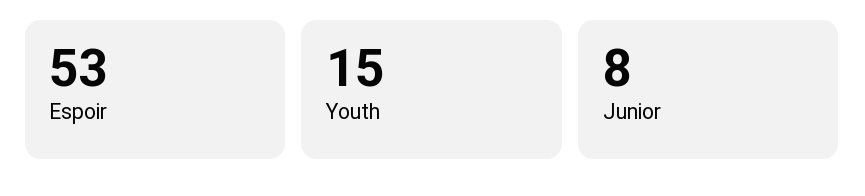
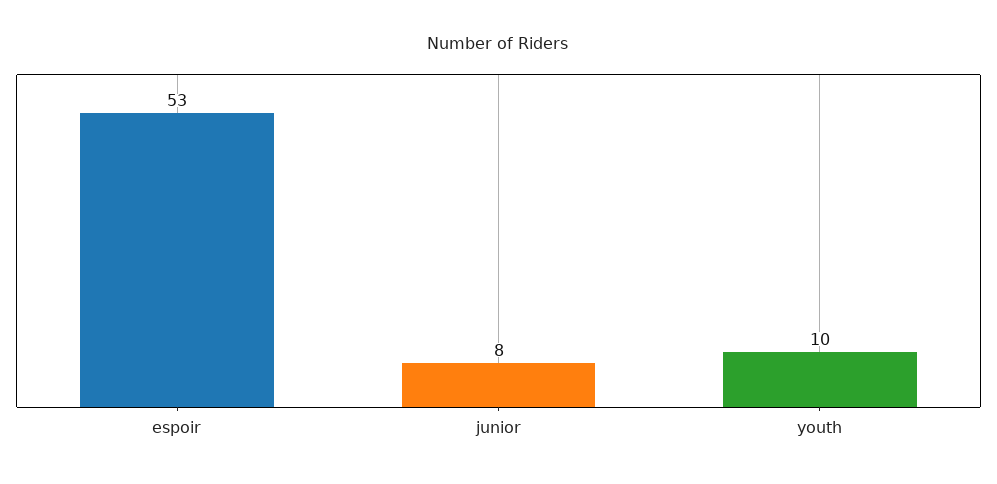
Youth: 15 -> 10

